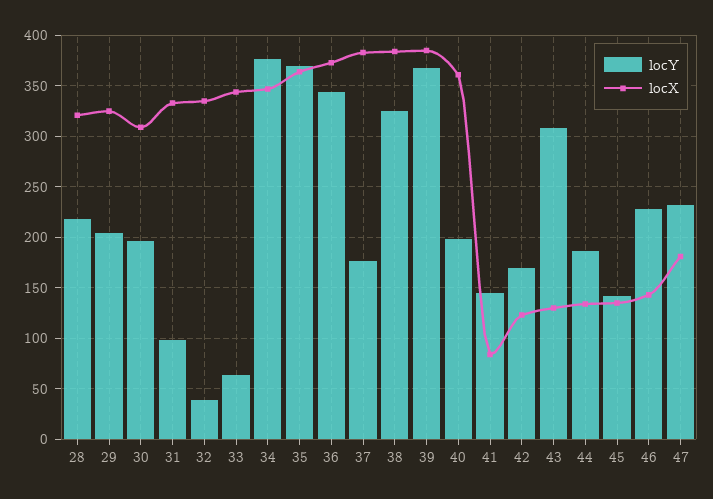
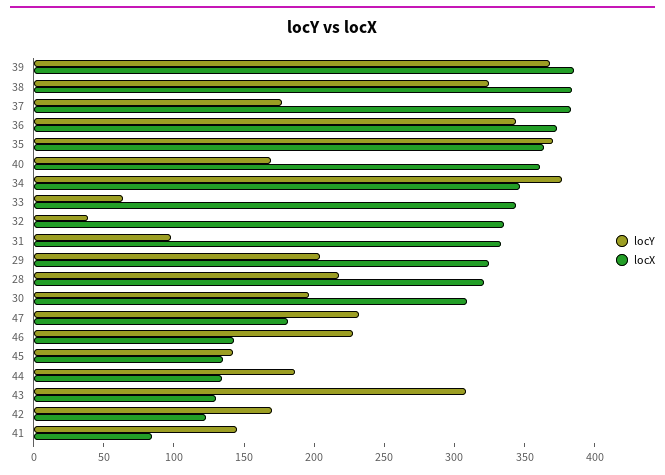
locY, 40: 200 -> 170

